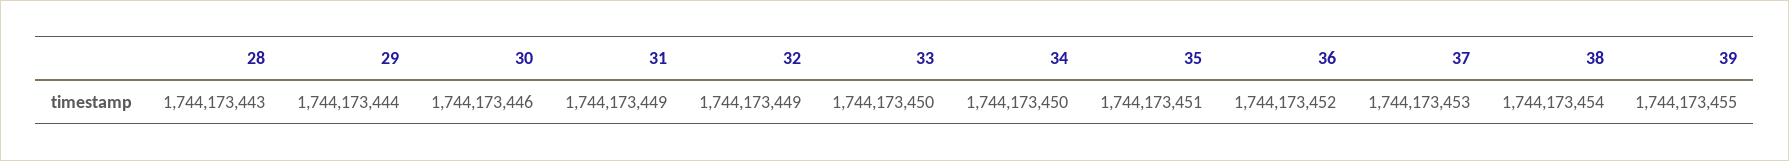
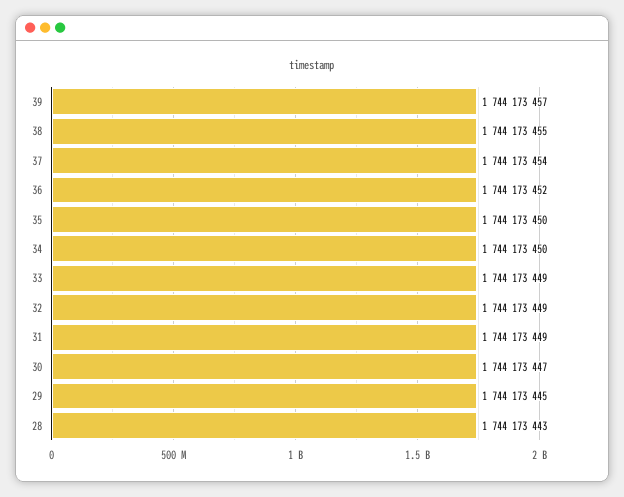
29: 1744173444 -> 1744173445
30: 1744173446 -> 1744173447
33: 1744173450 -> 1744173449
35: 1744173451 -> 1744173450
37: 1744173453 -> 1744173454
38: 1744173454 -> 1744173455
39: 1744173455 -> 1744173457

